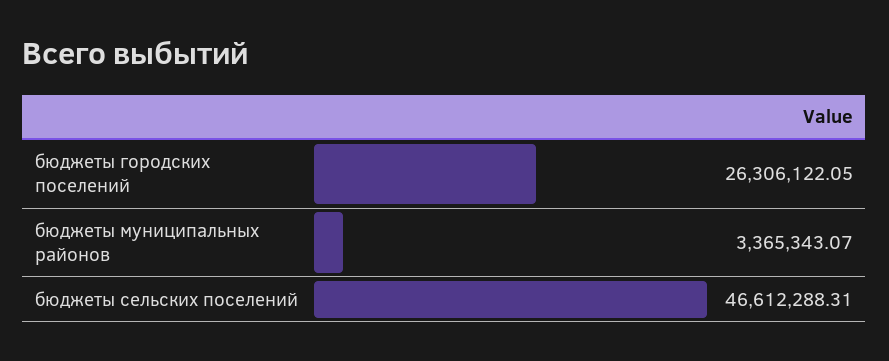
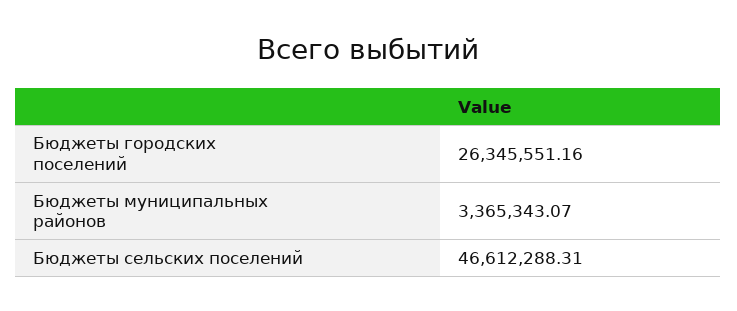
бюджеты городских поселений: 26306122.05 -> 26345551.16

